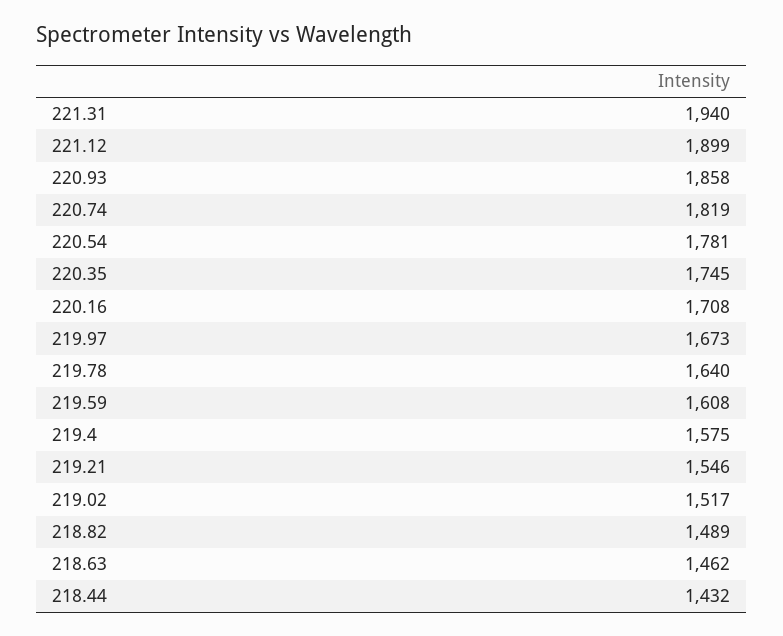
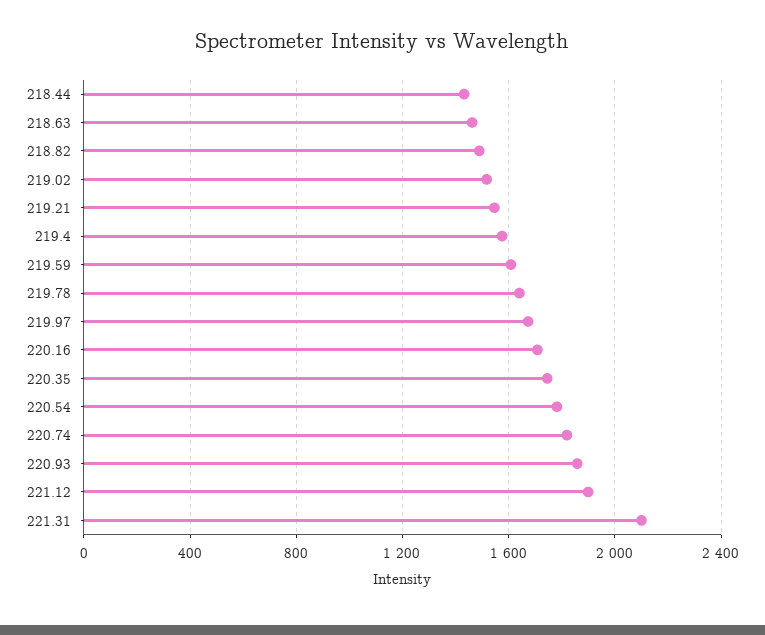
221.31: 1940 -> 2100

